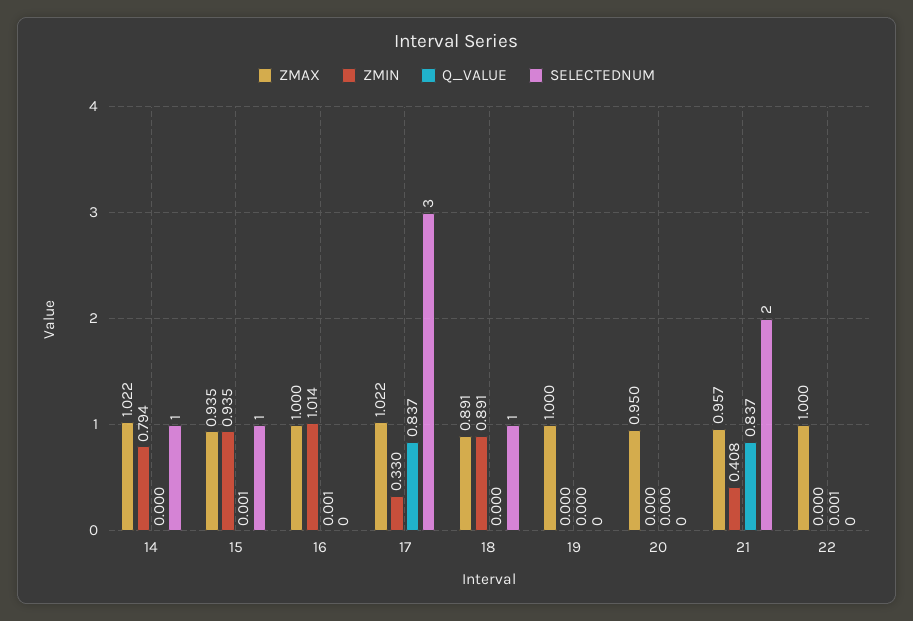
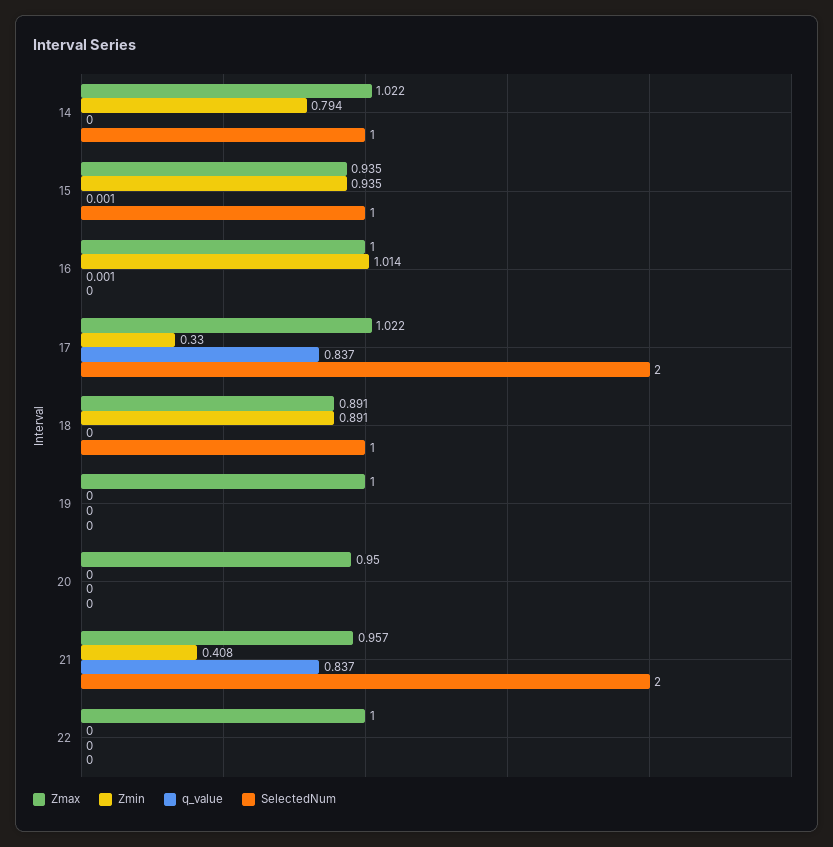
SELECTEDNUM, 17: 3 -> 2
Q_VALUE, 22: 0.001 -> 0

